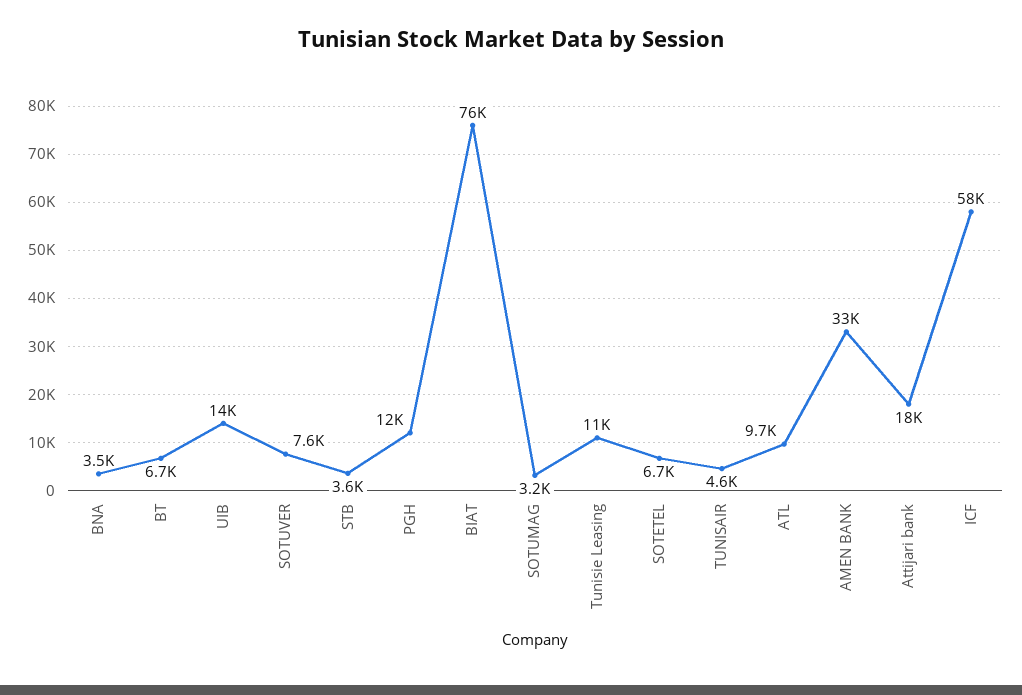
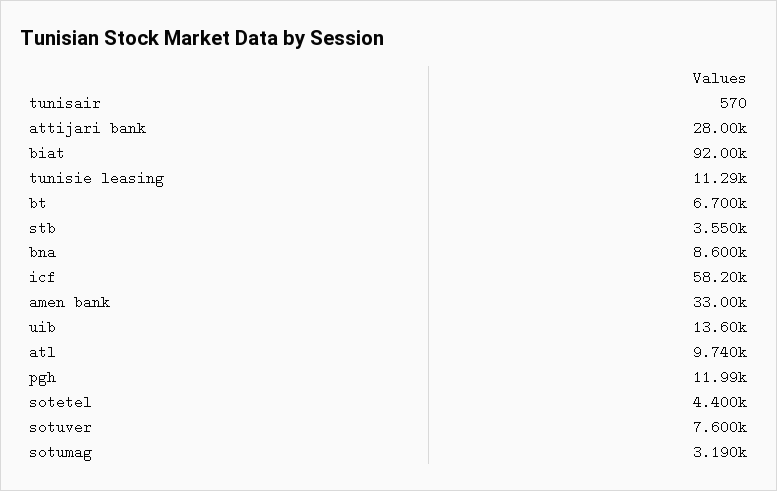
BNA: 3500 -> 8600
BIAT: 76000 -> 92000
SOTETEL: 6700 -> 4400
TUNISAIR: 4600 -> 570
Attijari bank: 18000 -> 28000

